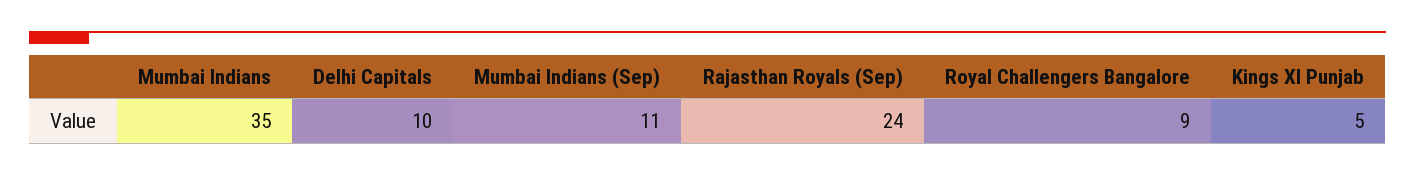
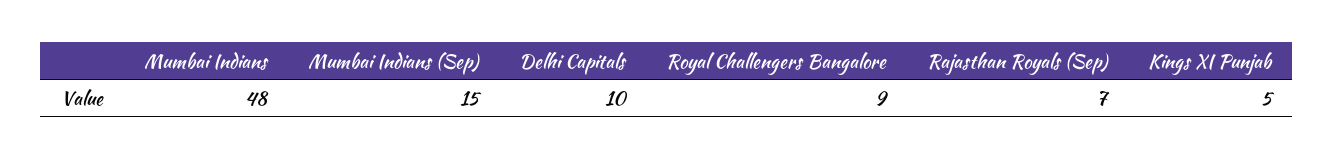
Mumbai Indians: 35 -> 48
Mumbai Indians (Sep): 11 -> 15
Rajasthan Royals (Sep): 24 -> 7

